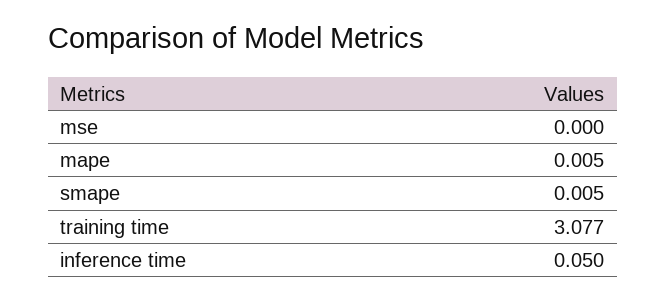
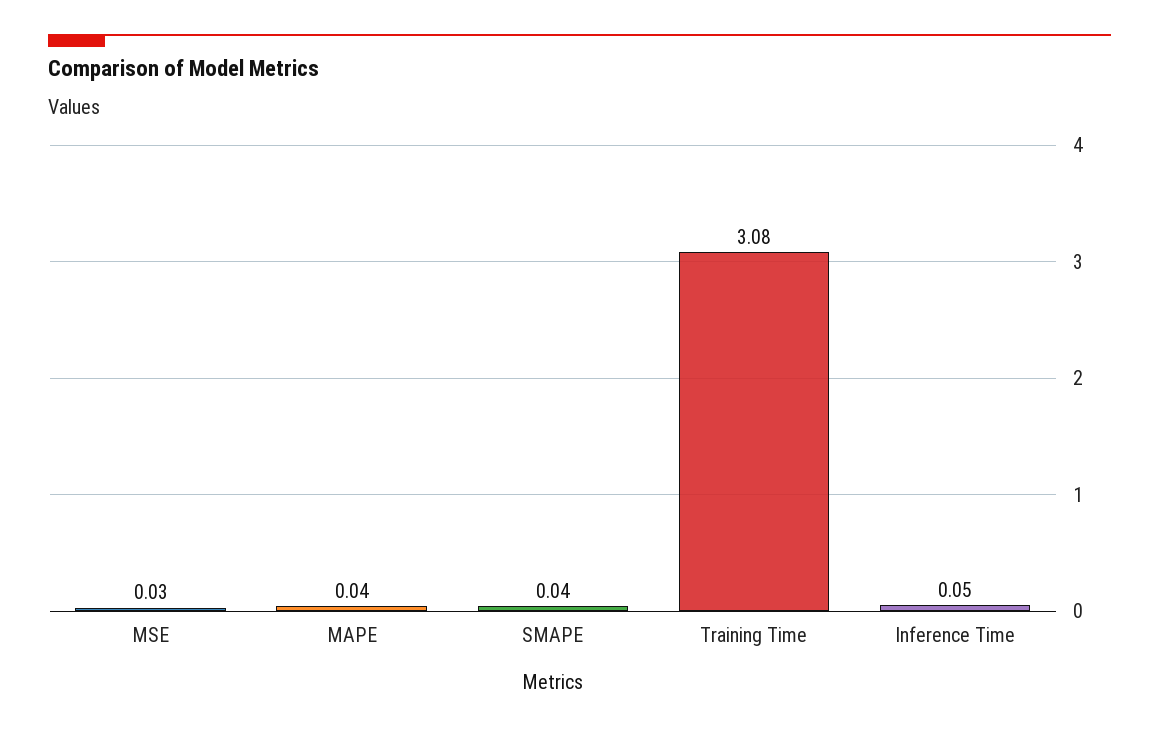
mse: 0 -> 0.03
mape: 0.005 -> 0.04
smape: 0.005 -> 0.04

